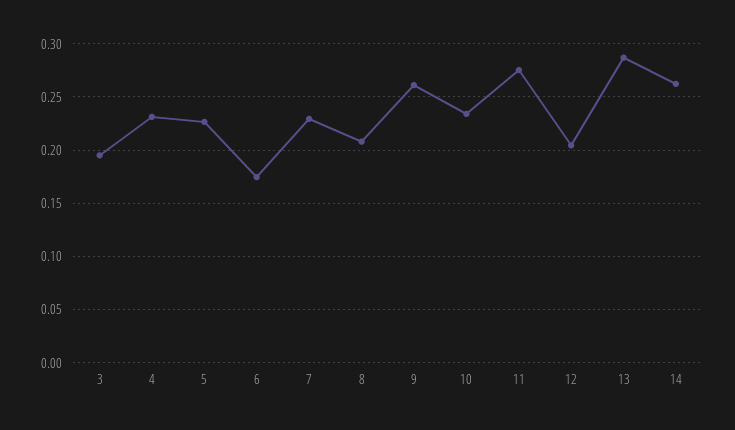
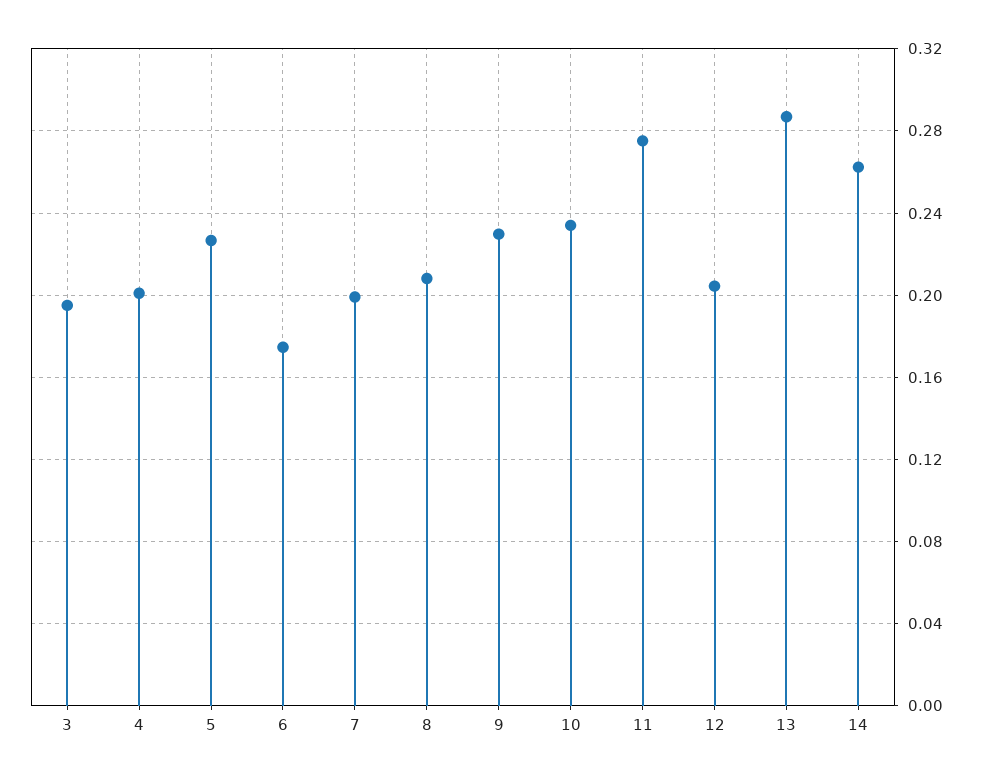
4: 0.23 -> 0.2
7: 0.23 -> 0.2
9: 0.26 -> 0.23

